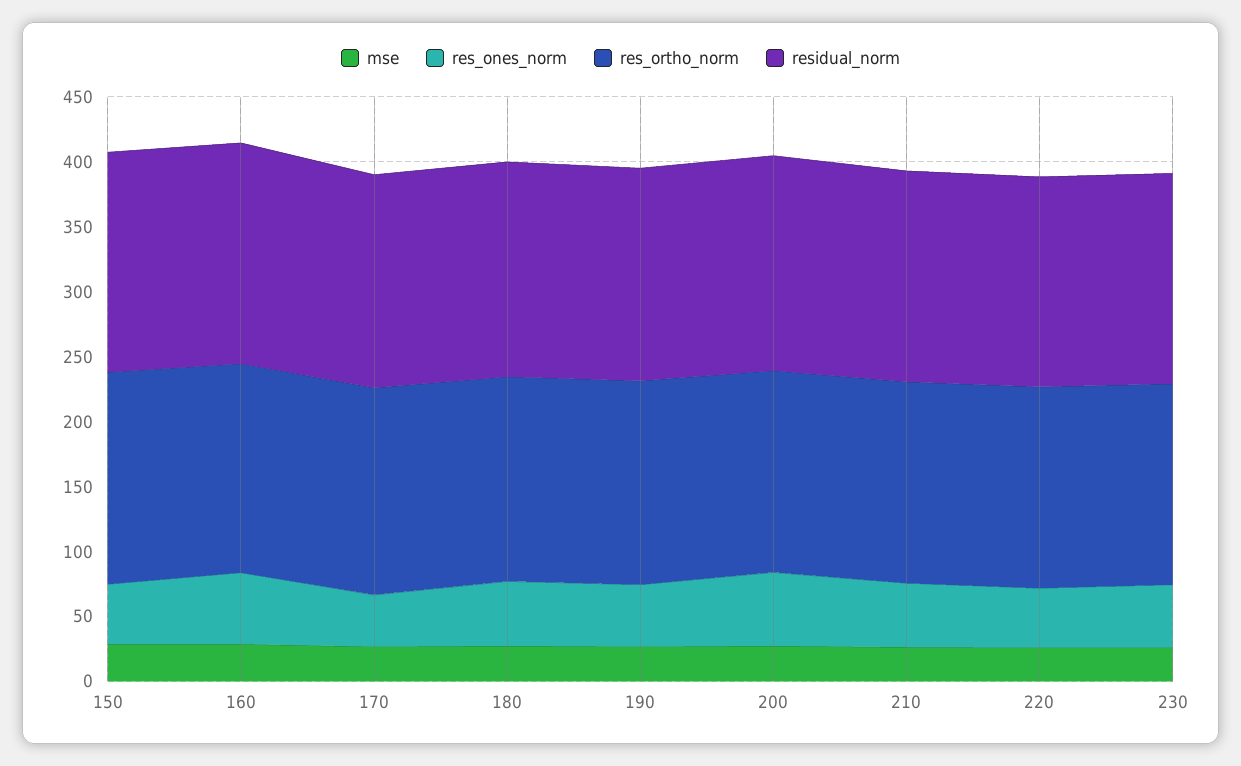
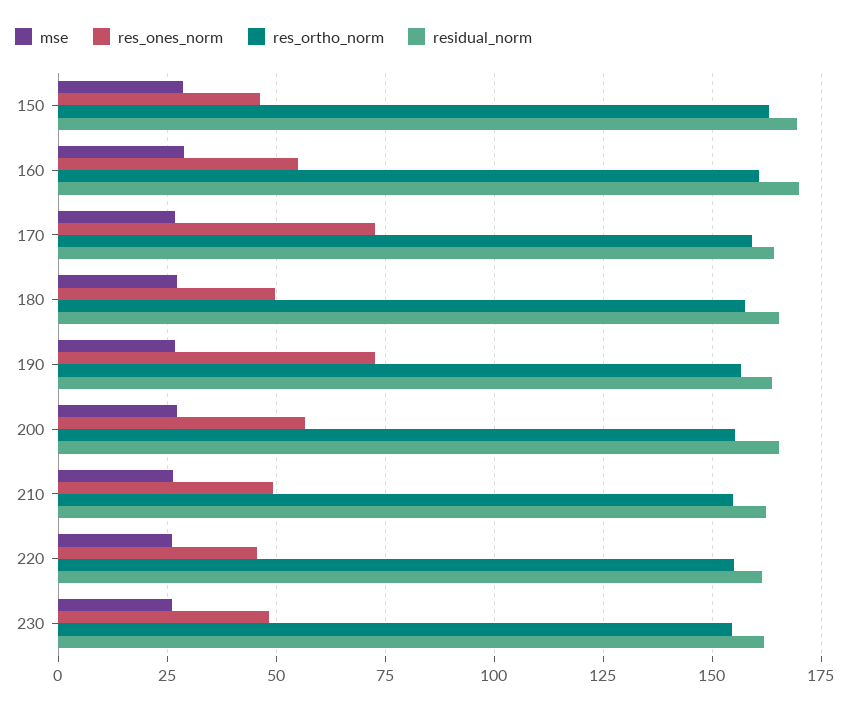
res_ones_norm, 170: 40 -> 72.5
res_ones_norm, 190: 50 -> 72.5

